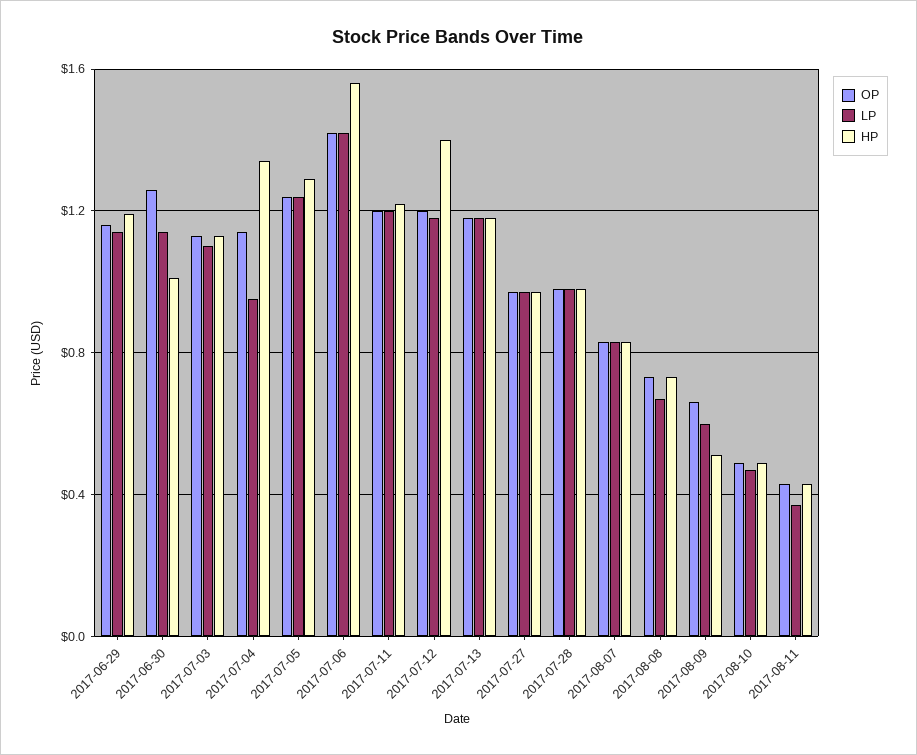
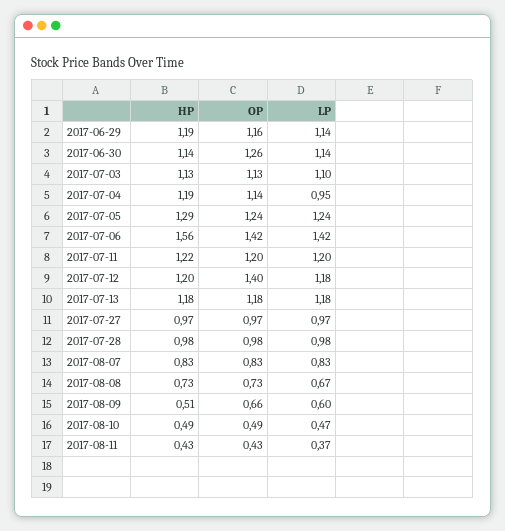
HP, 2017-06-30: 1 -> 1.14
HP, 2017-07-04: 1.35 -> 1.19
OP, 2017-07-12: 1.2 -> 1.4
HP, 2017-07-12: 1.4 -> 1.2

